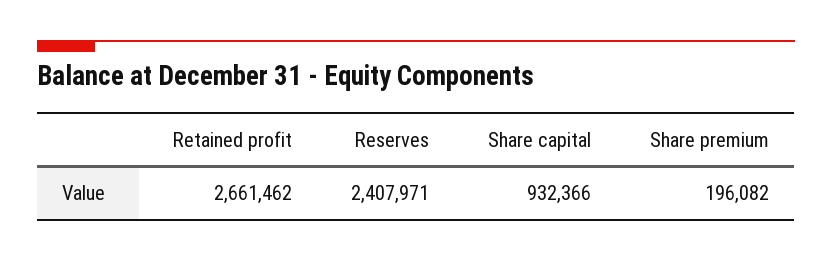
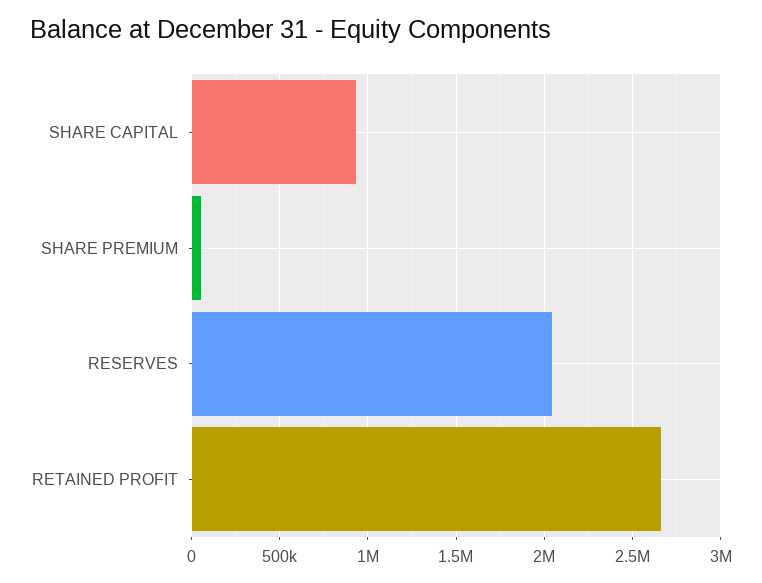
Reserves: 2407971 -> 2050000
Share premium: 196082 -> 50000

